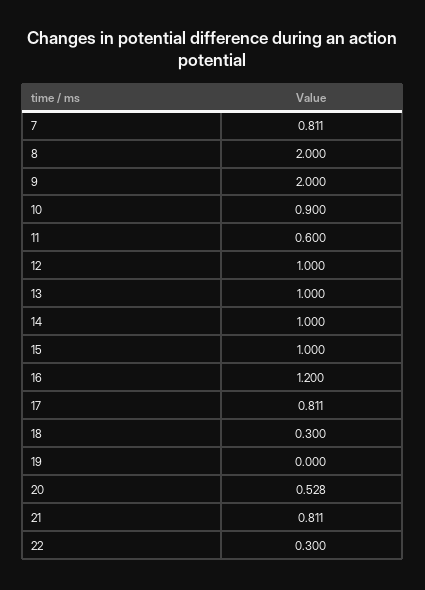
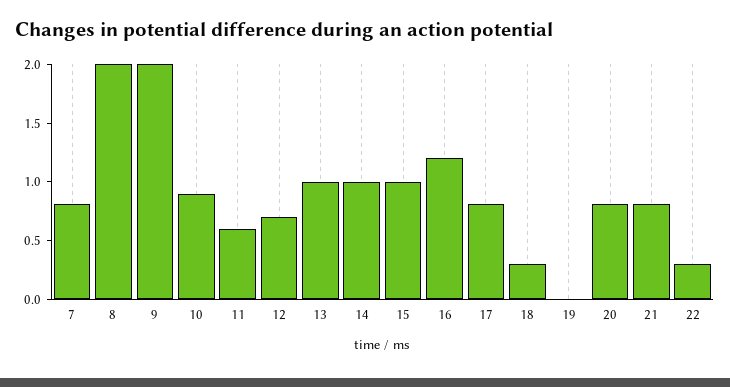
12: 1 -> 0.7
20: 0.528 -> 0.8

